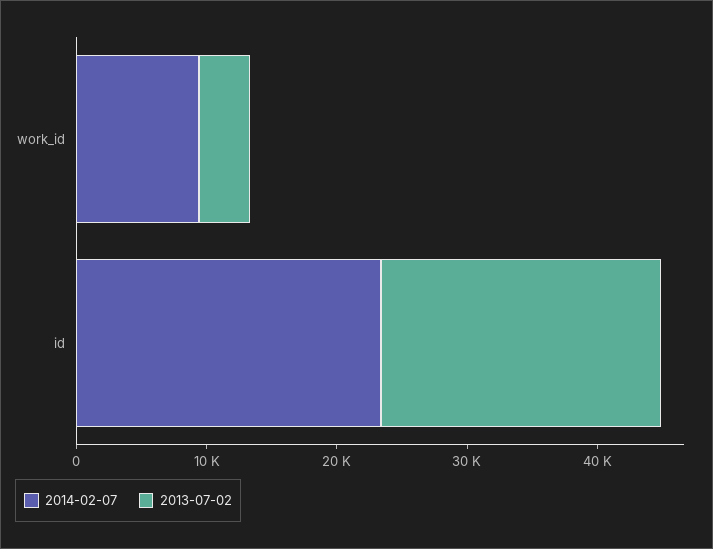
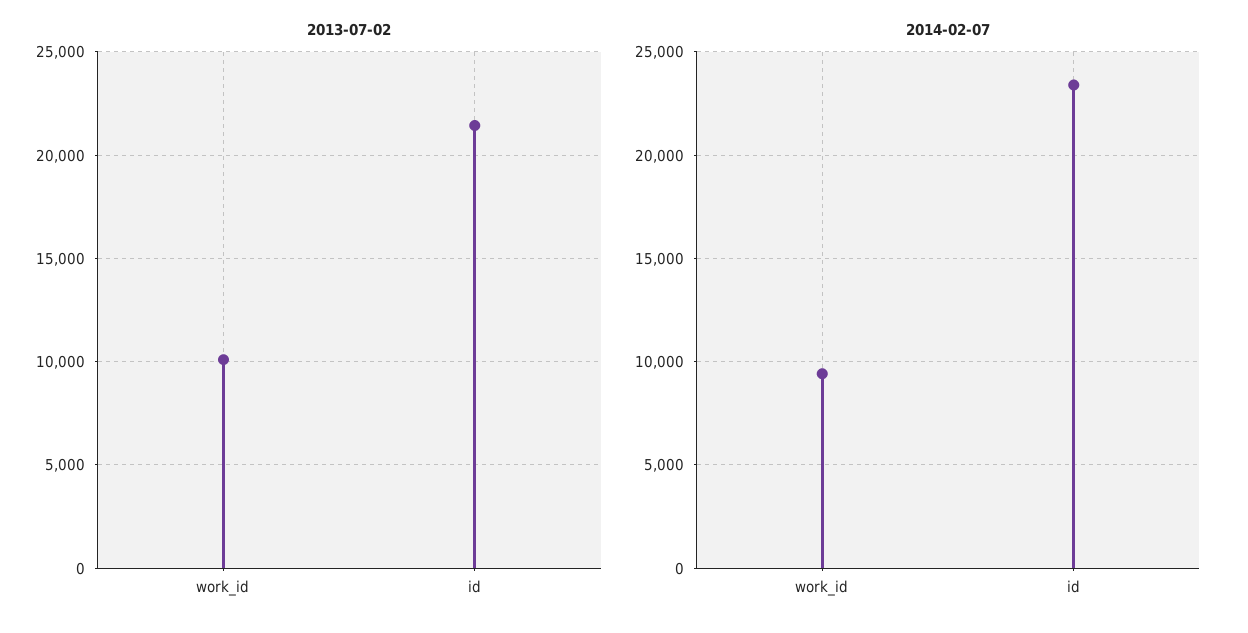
2013-07-02, work_id: 4000 -> 10000

